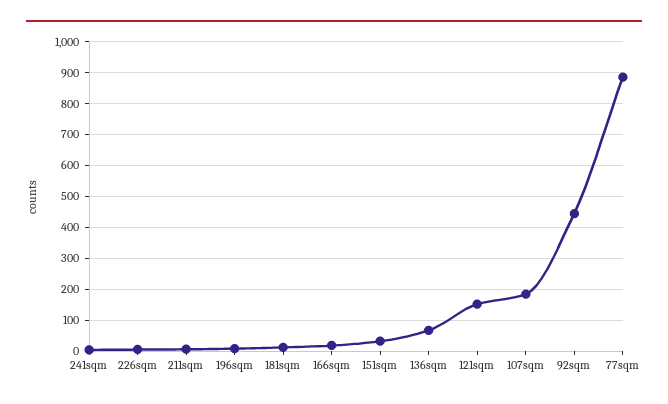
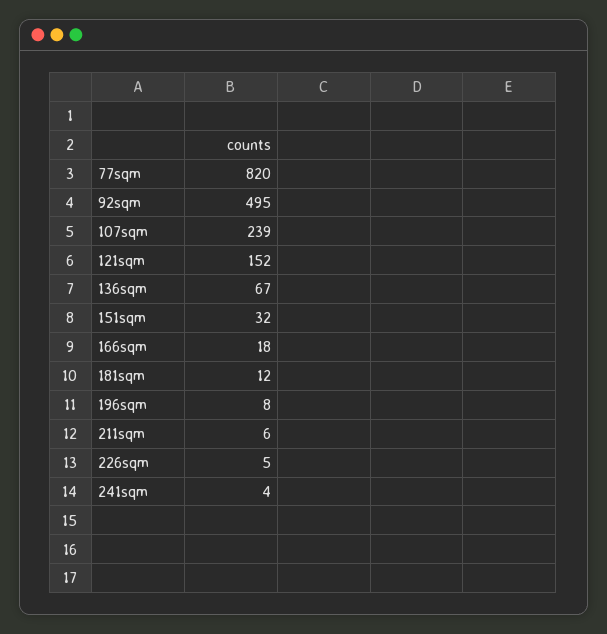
107sqm: 180 -> 239
92sqm: 440 -> 495
77sqm: 880 -> 820

